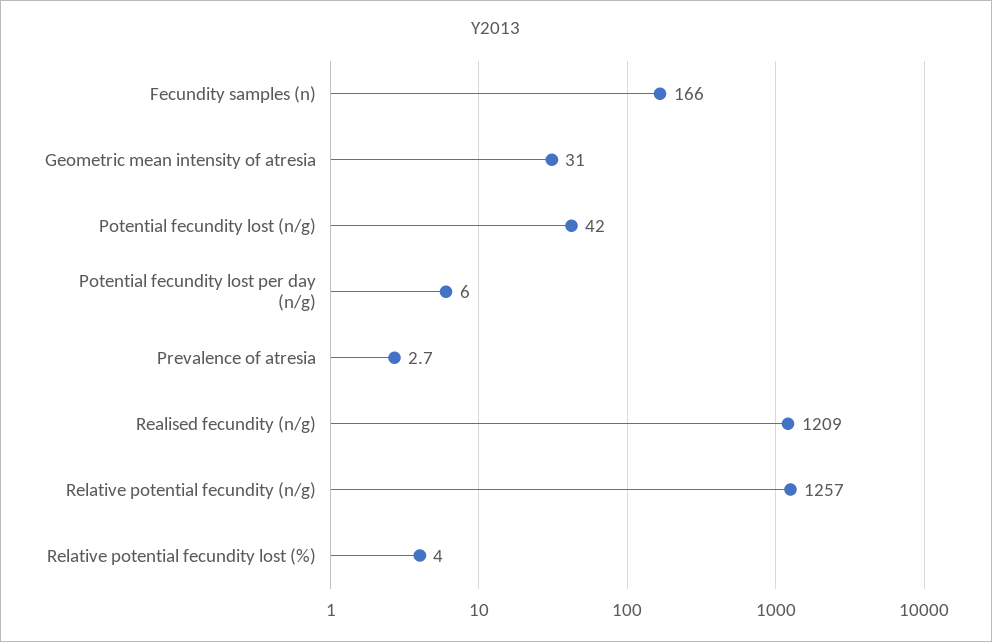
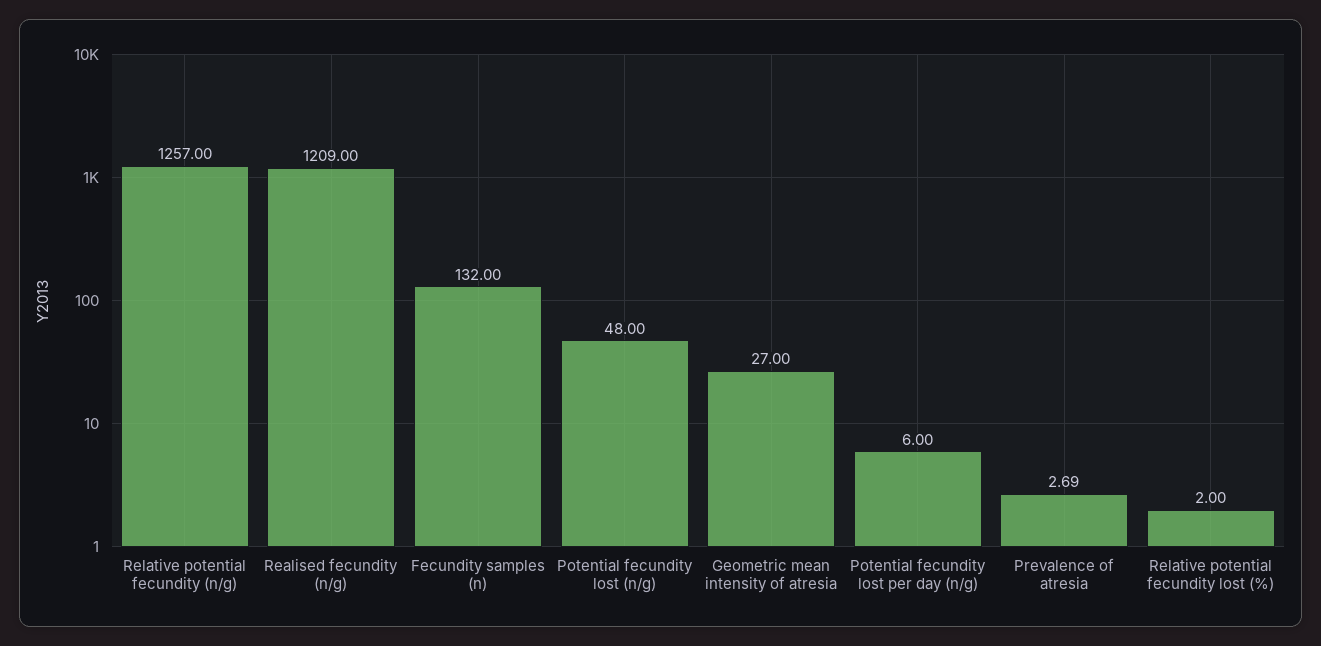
Fecundity samples (n): 166 -> 132
Geometric mean intensity of atresia: 31 -> 27
Potential fecundity lost (n/g): 42 -> 48
Relative potential fecundity lost (%): 4 -> 2

